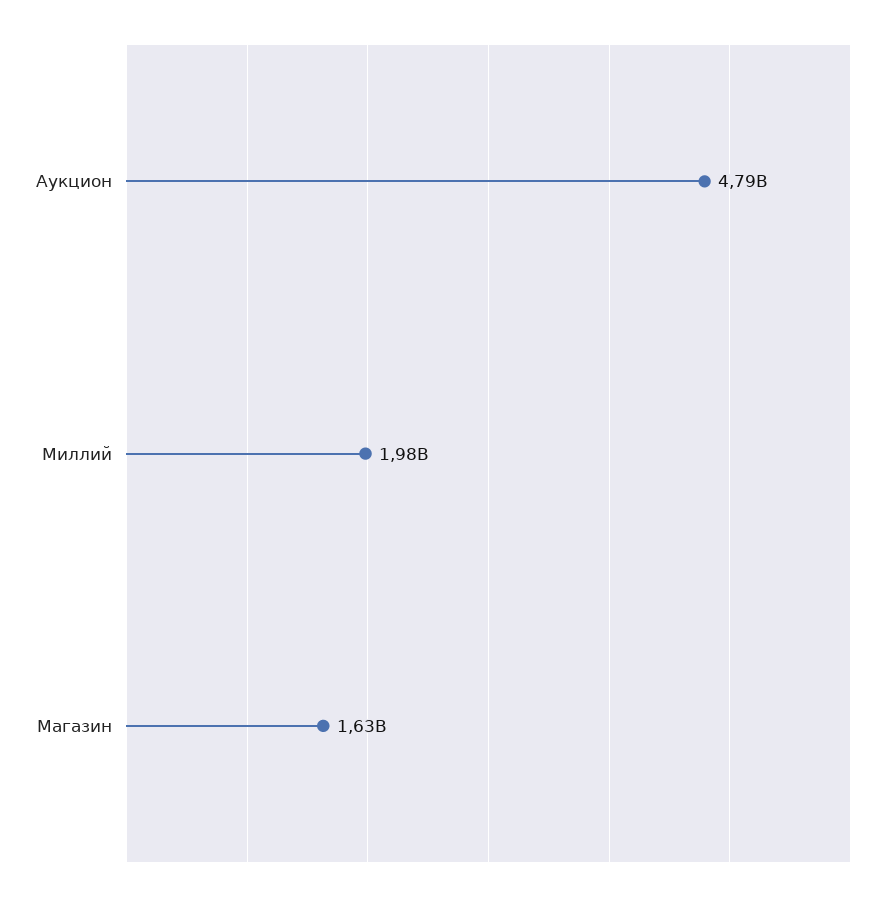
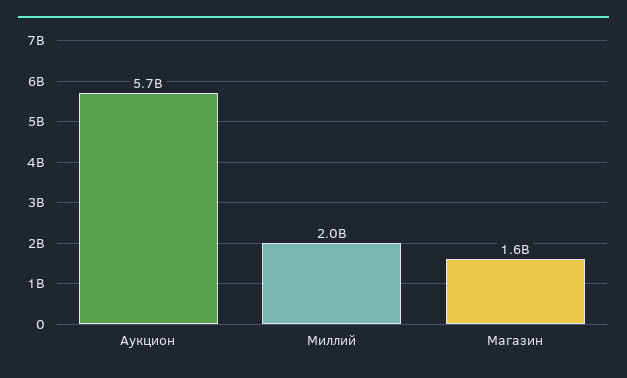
Аукцион: 4790000000 -> 5700000000

